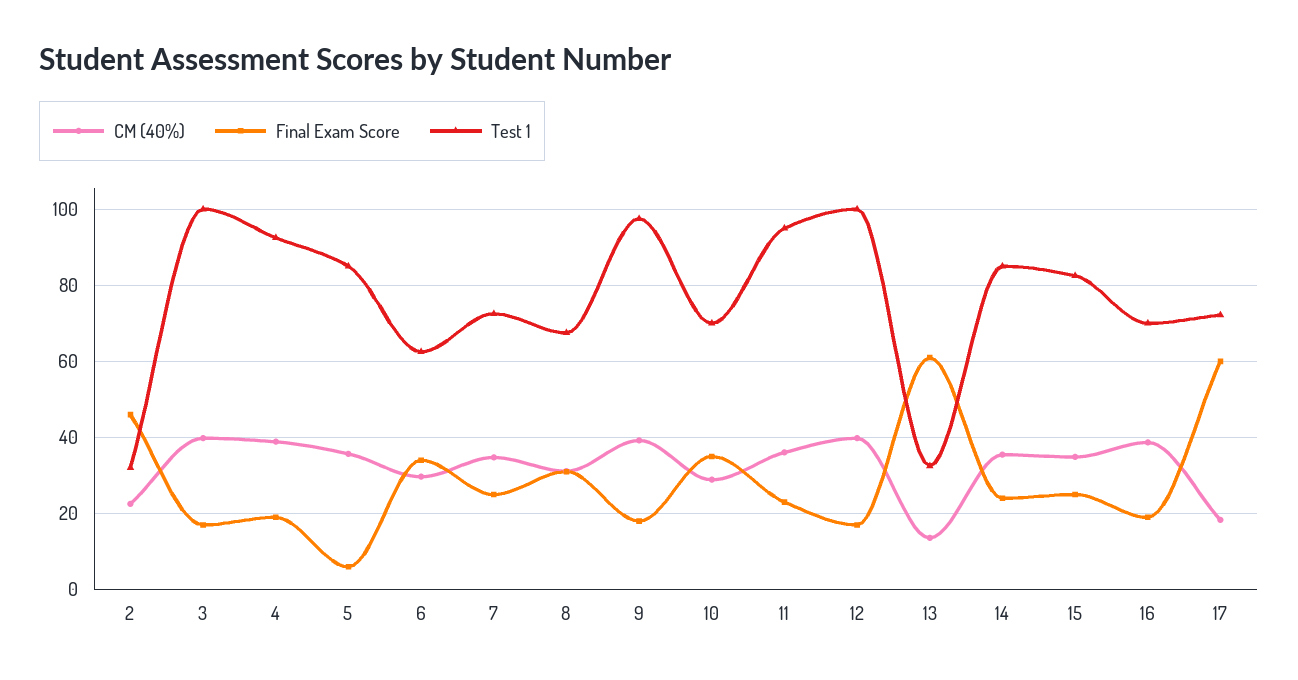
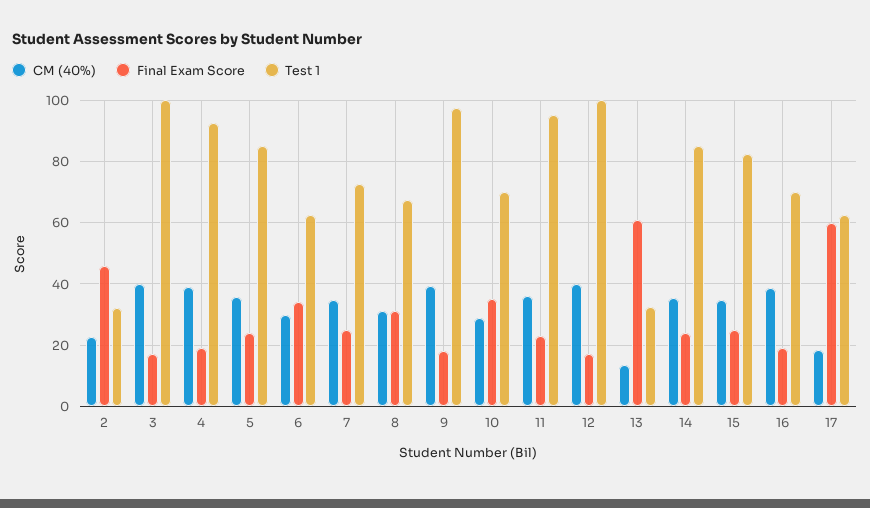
Final Exam Score, 5: 6 -> 24
Test 1, 17: 72 -> 62

